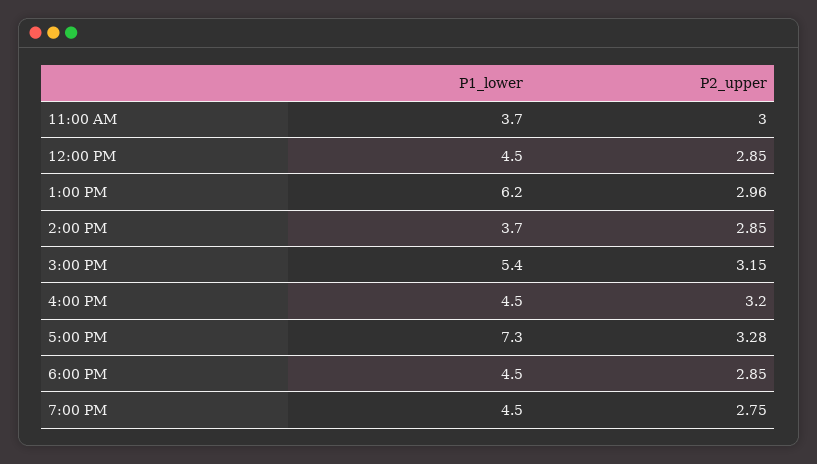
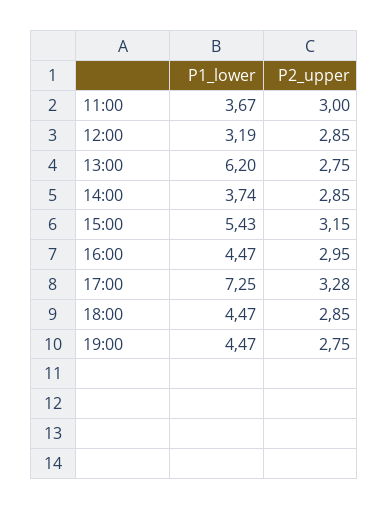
P1_lower, 12:00 PM: 4.5 -> 3.19
P2_upper, 1:00 PM: 2.96 -> 2.75
P2_upper, 4:00 PM: 3.2 -> 2.95

